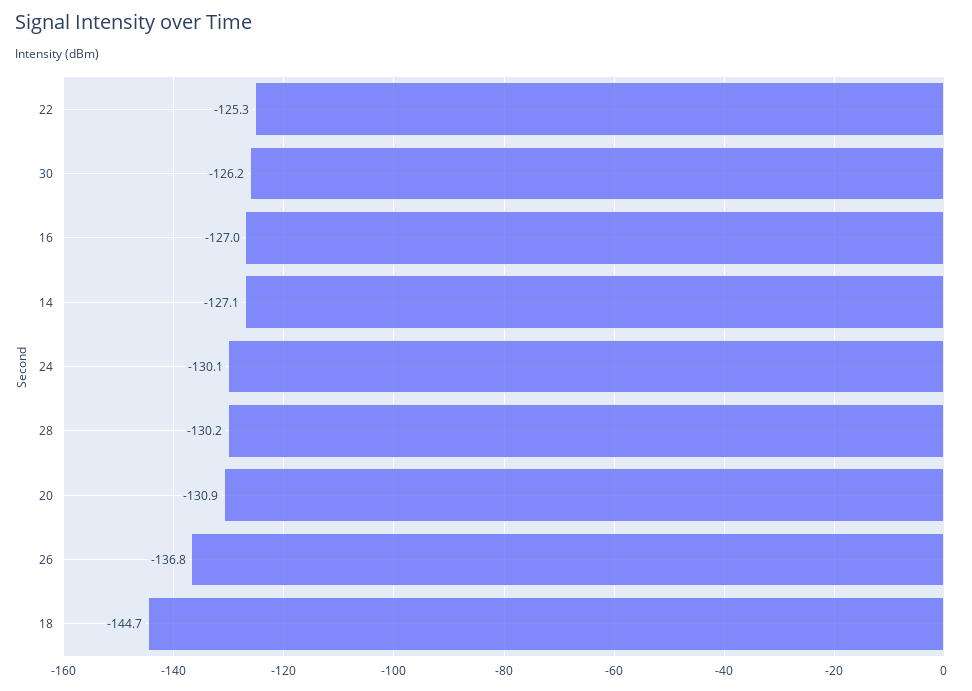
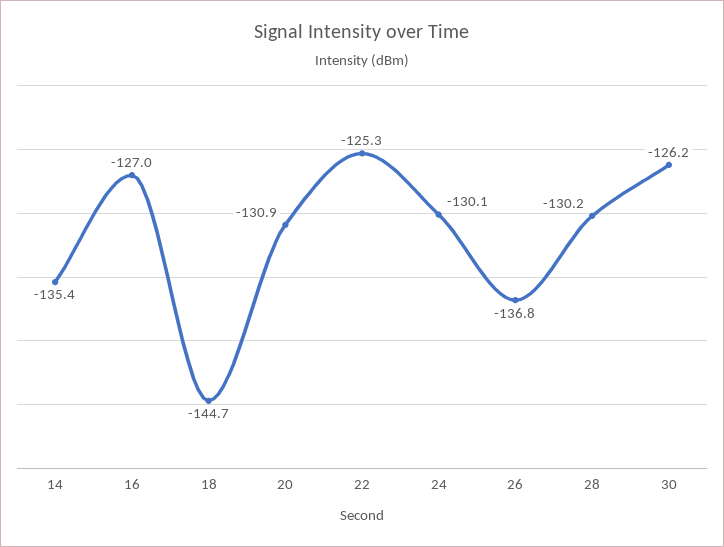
14: -127.1 -> -135.4

